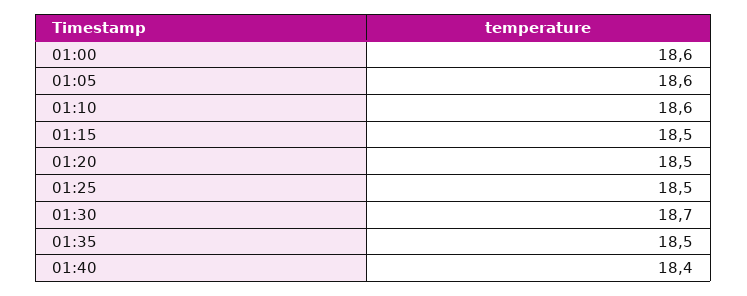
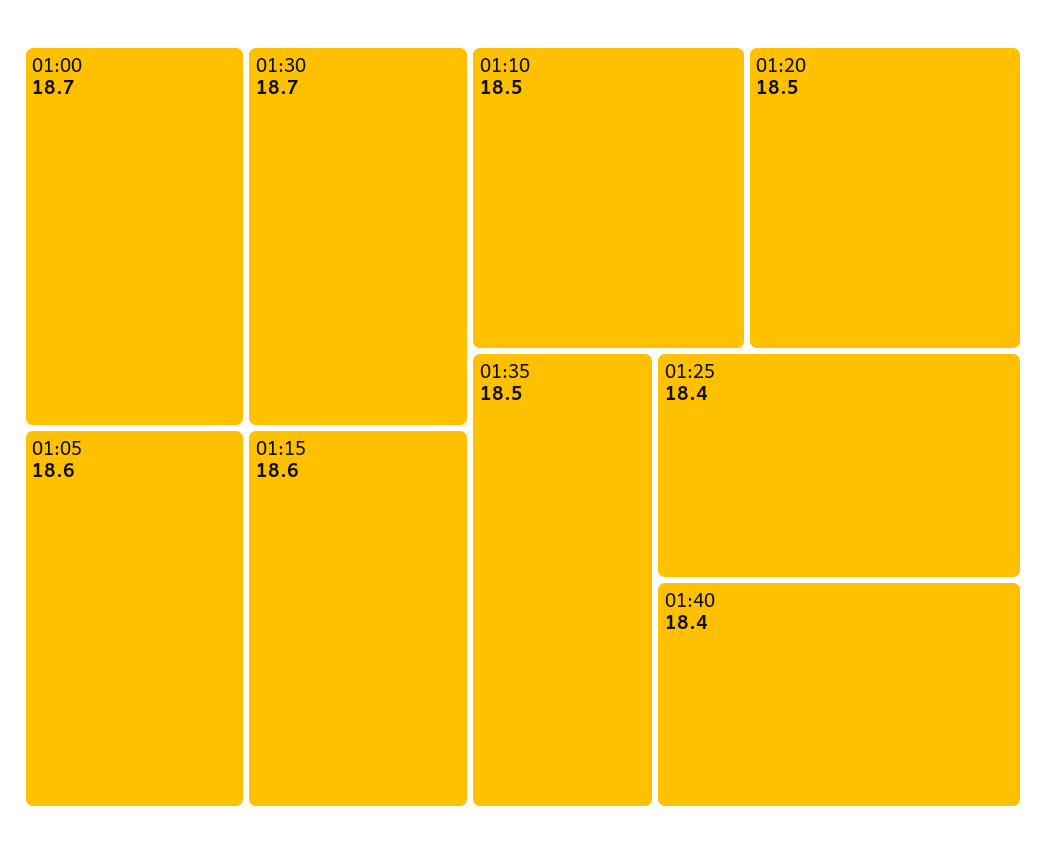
01:00: 18.6 -> 18.7
01:10: 18.6 -> 18.5
01:15: 18.5 -> 18.6
01:25: 18.5 -> 18.4

